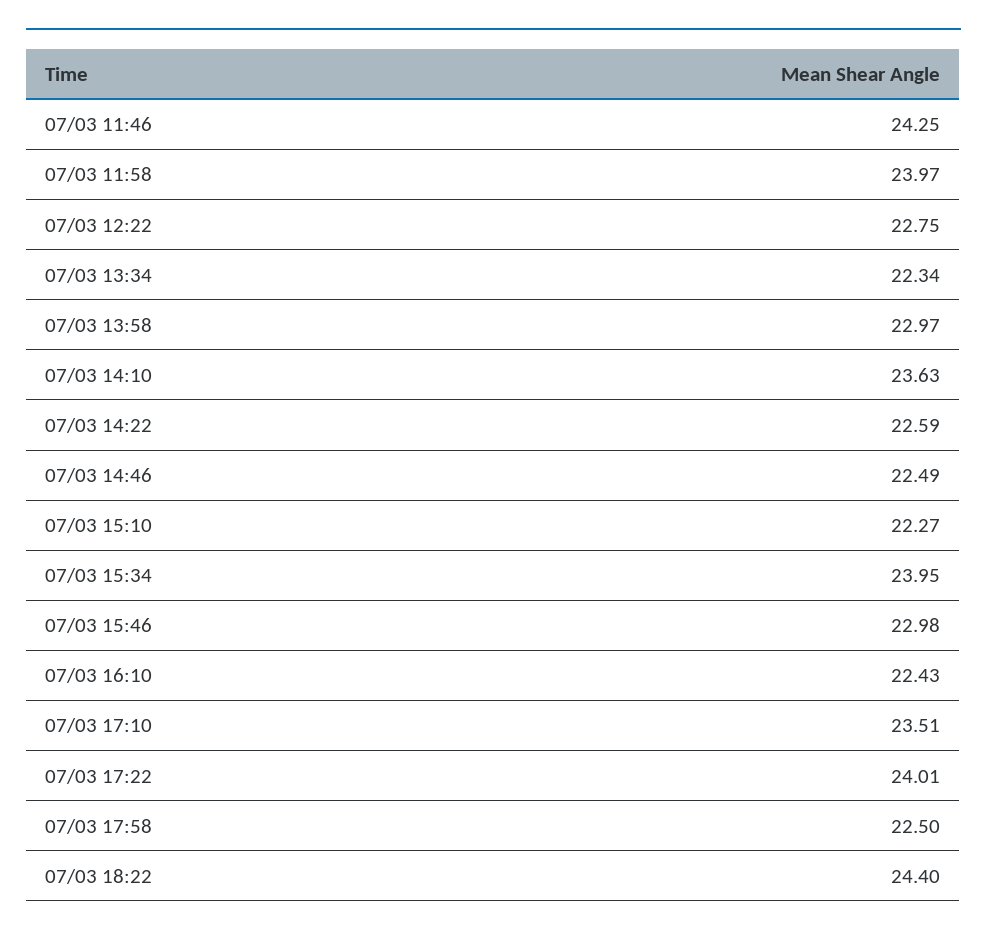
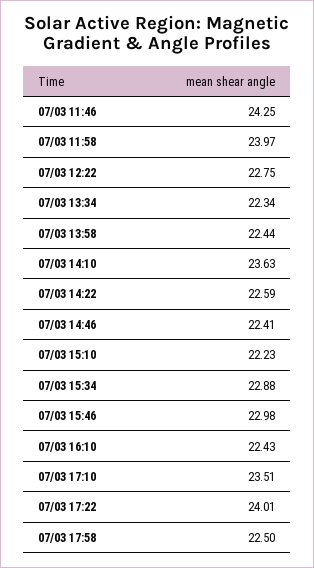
07/03 13:58: 22.97 -> 22.44
07/03 14:46: 22.49 -> 22.41
07/03 15:10: 22.27 -> 22.23
07/03 15:34: 23.95 -> 22.88
07/03 18:22: 24.4 -> none

